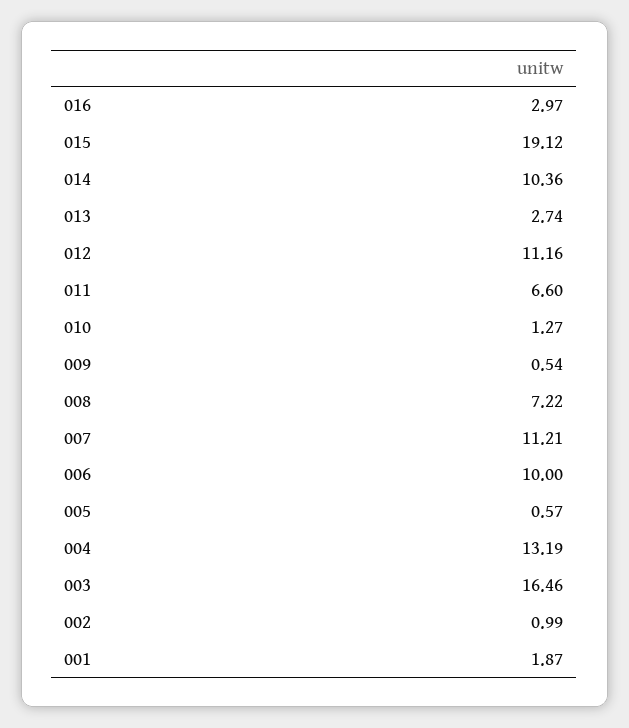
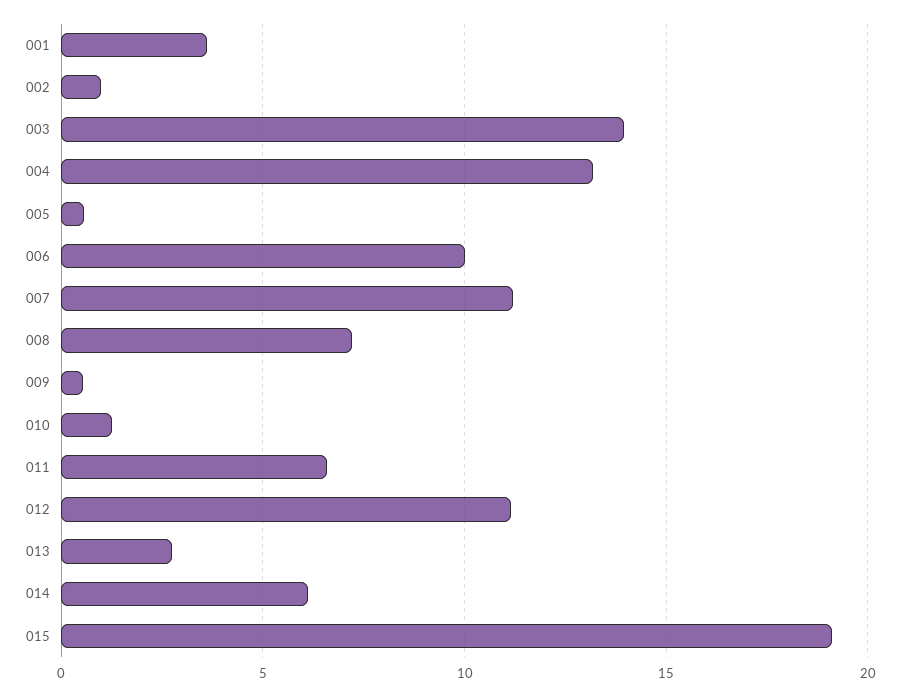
016: 2.97 -> none
014: 10.36 -> 6
003: 16.46 -> 14
001: 1.87 -> 3.5

